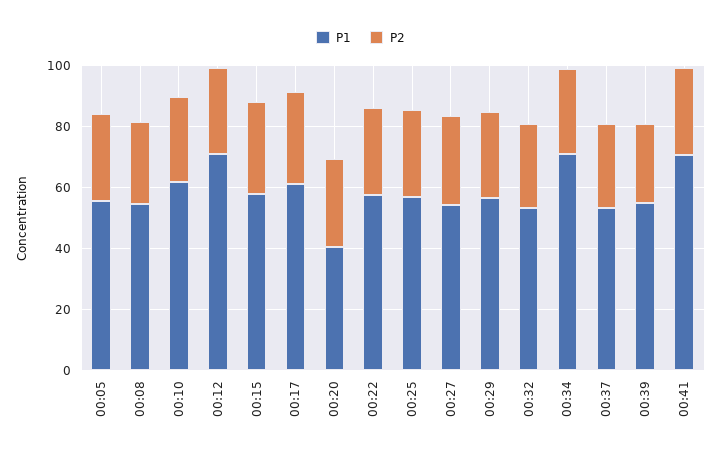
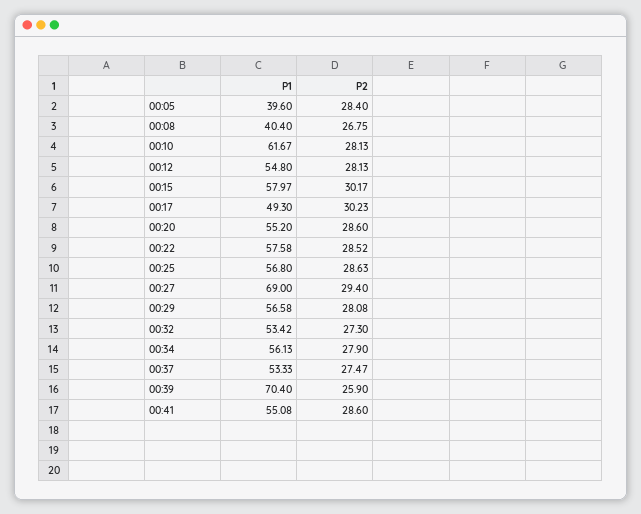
P1, 00:05: 55 -> 39.6
P1, 00:08: 55 -> 40.4
P1, 00:12: 70 -> 54.8
P1, 00:17: 60 -> 49.3
P1, 00:20: 40 -> 55.2
P1, 00:27: 55 -> 69
P1, 00:34: 70 -> 56.13
P1, 00:39: 55 -> 70.4
P1, 00:41: 70 -> 55.08

